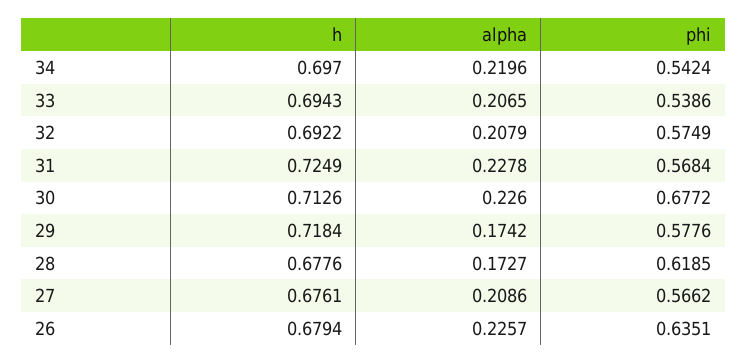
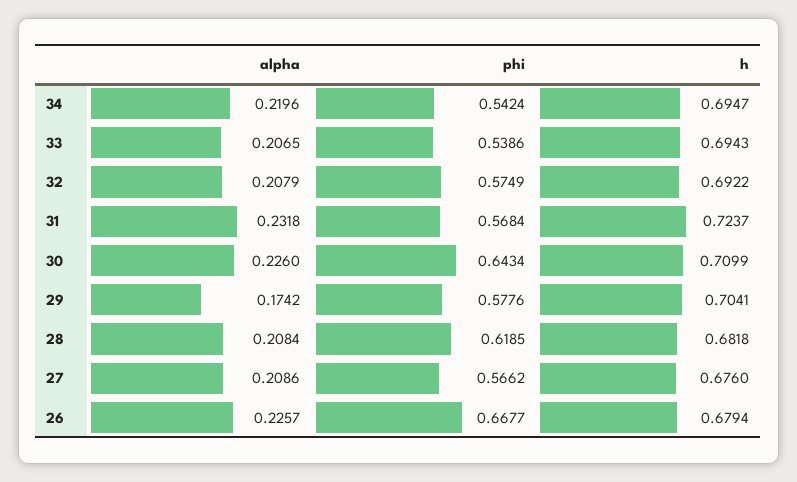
h, 34: 0.697 -> 0.6947
h, 31: 0.7249 -> 0.7237
alpha, 31: 0.2278 -> 0.2318
h, 30: 0.7126 -> 0.7099
phi, 30: 0.6772 -> 0.6434
h, 29: 0.7184 -> 0.7041
h, 28: 0.6776 -> 0.6818
alpha, 28: 0.1727 -> 0.2084
h, 27: 0.6761 -> 0.676
phi, 26: 0.6351 -> 0.6677

